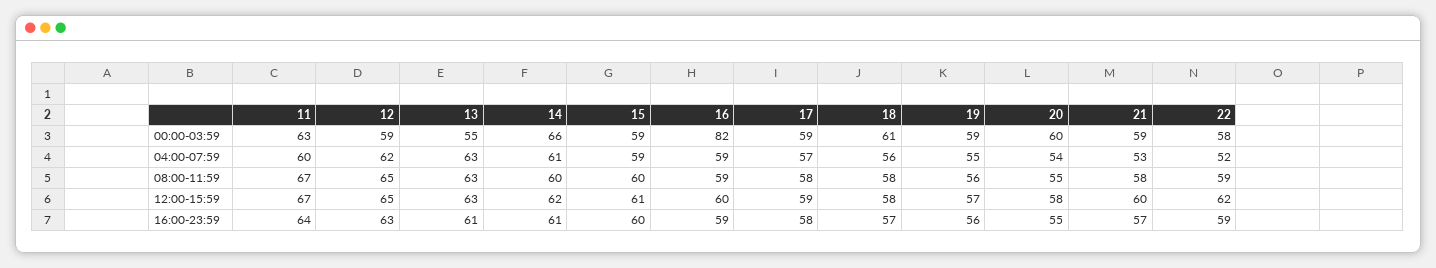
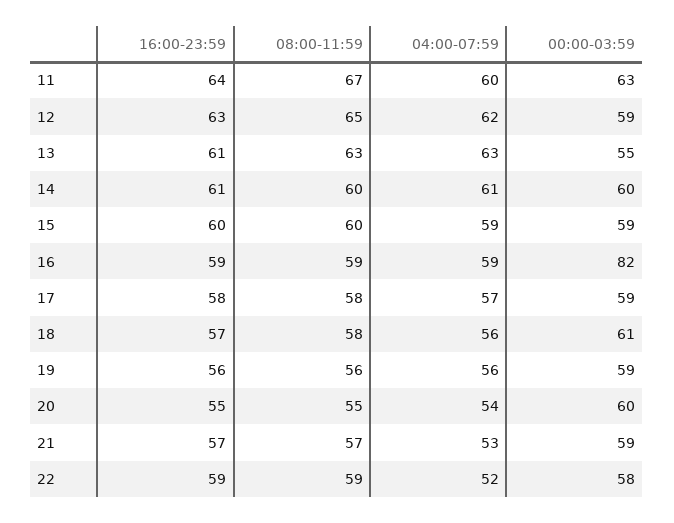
14, 00:00-03:59: 66 -> 60
19, 04:00-07:59: 55 -> 56
21, 08:00-11:59: 58 -> 57
11, 12:00-15:59: 67 -> none
12, 12:00-15:59: 65 -> none
13, 12:00-15:59: 63 -> none
14, 12:00-15:59: 62 -> none
15, 12:00-15:59: 61 -> none
16, 12:00-15:59: 60 -> none
17, 12:00-15:59: 59 -> none
18, 12:00-15:59: 58 -> none
19, 12:00-15:59: 57 -> none
20, 12:00-15:59: 58 -> none
21, 12:00-15:59: 60 -> none
22, 12:00-15:59: 62 -> none

